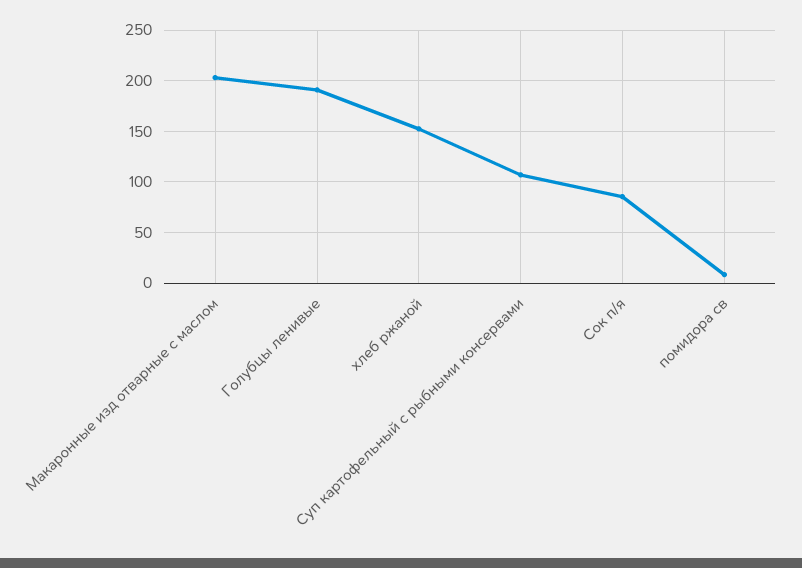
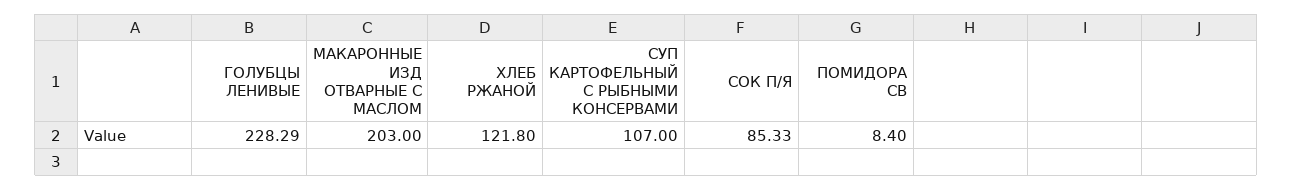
Голубцы ленивые: 190 -> 228.29
хлеб ржаной: 150 -> 121.8

